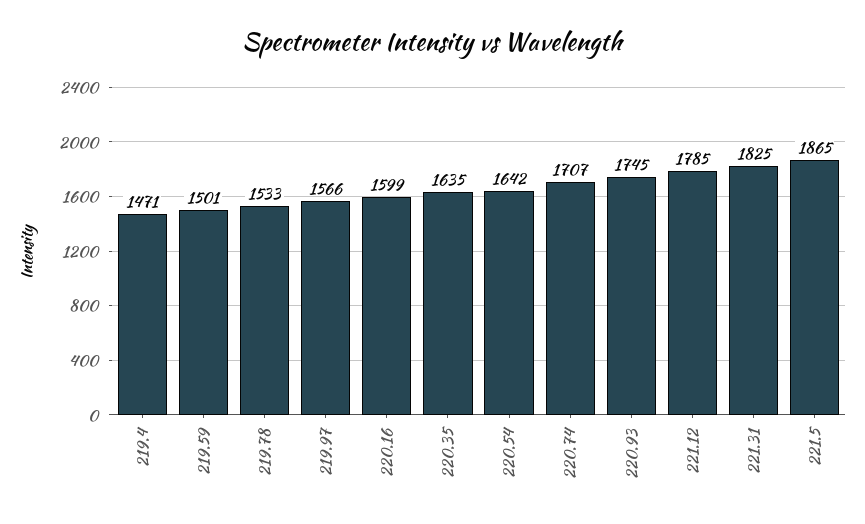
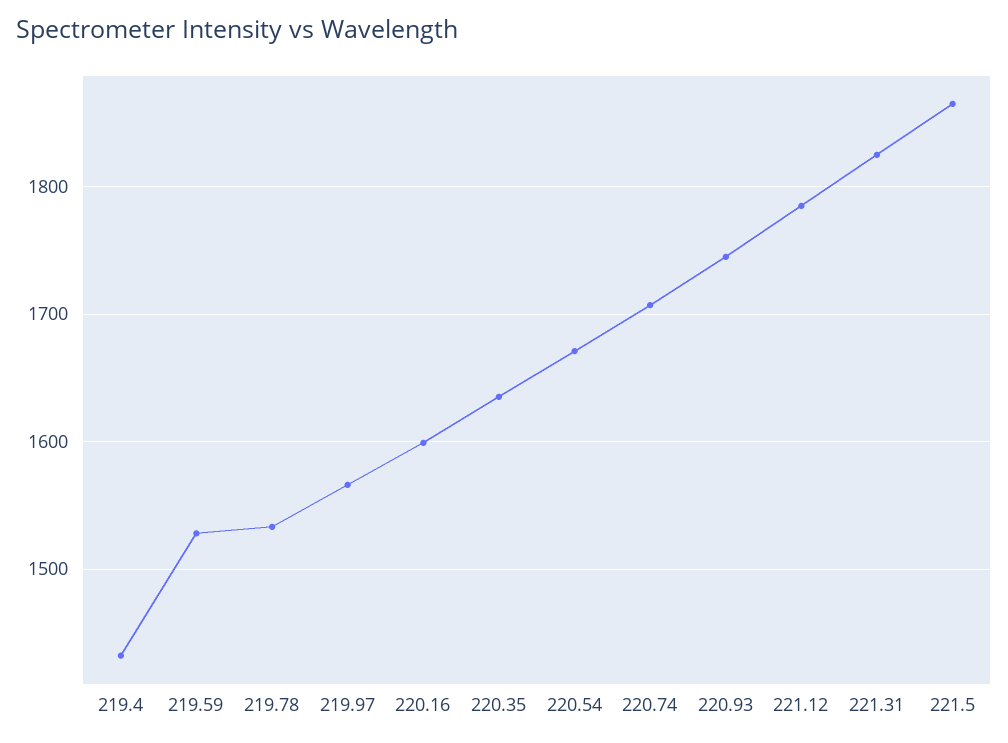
219.4: 1471 -> 1430
219.59: 1501 -> 1530
220.54: 1642 -> 1670

